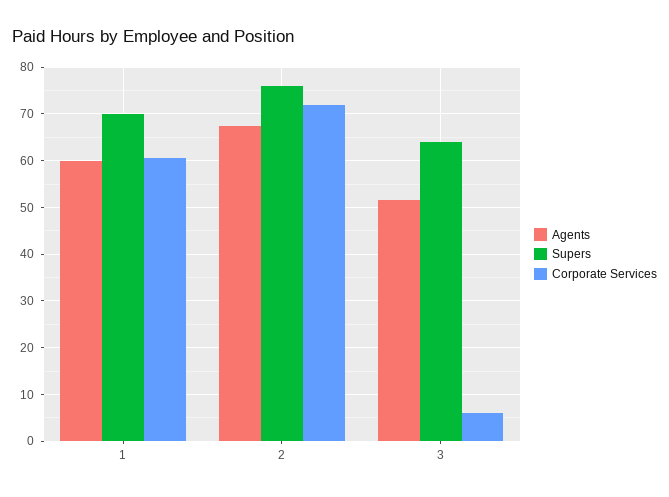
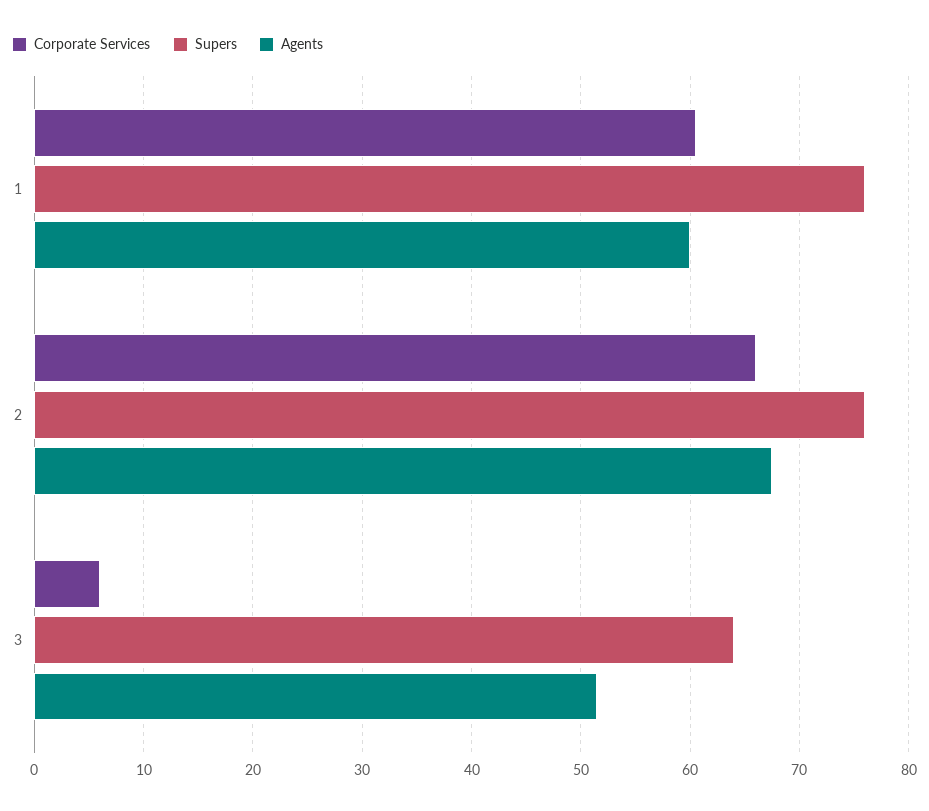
Supers, 1: 70 -> 76
Corporate Services, 2: 72 -> 66

